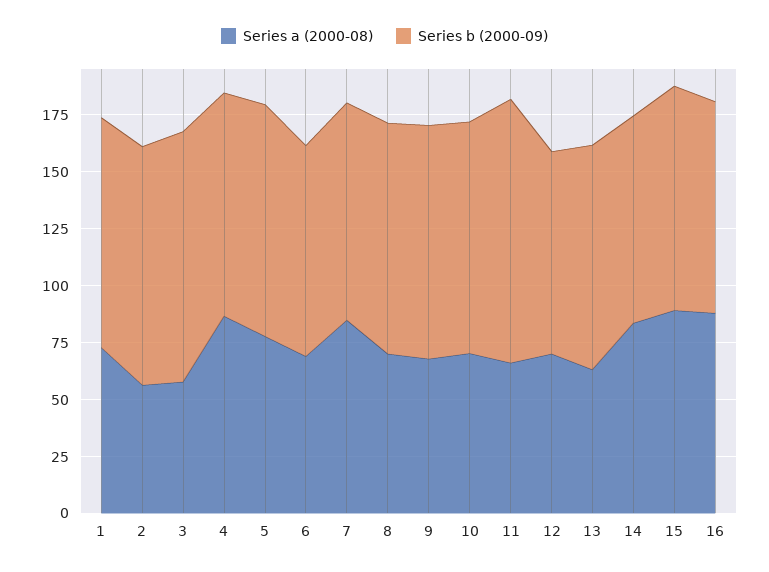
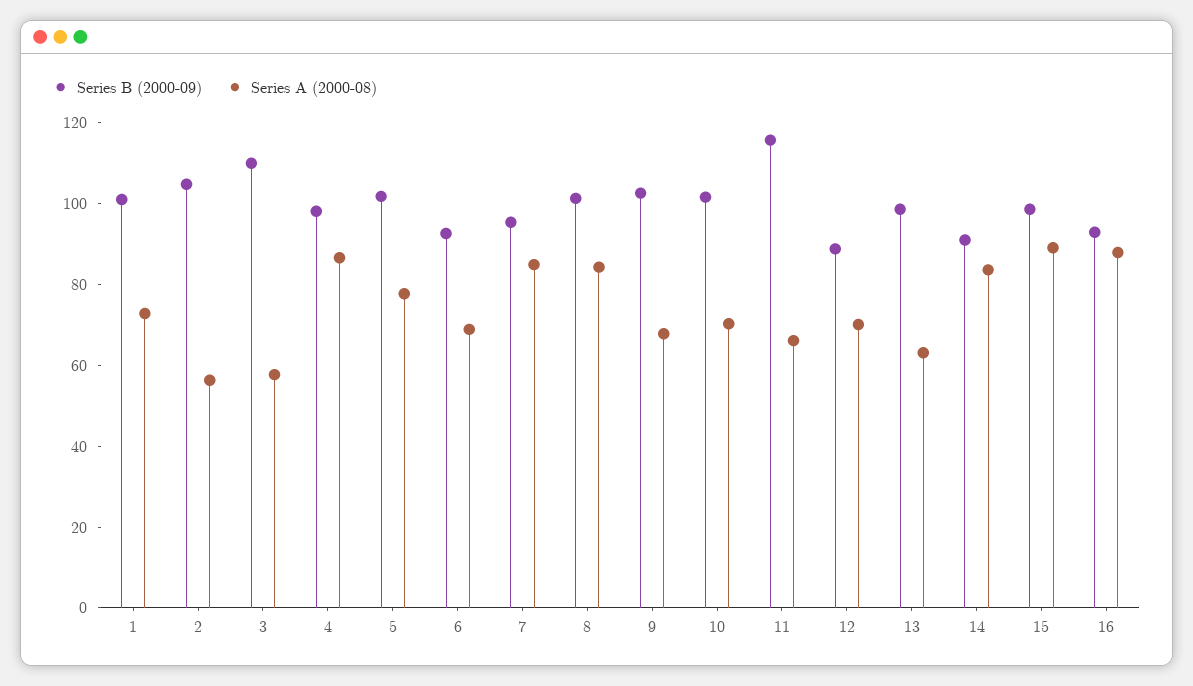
Series a (2000-08), 8: 70 -> 85

